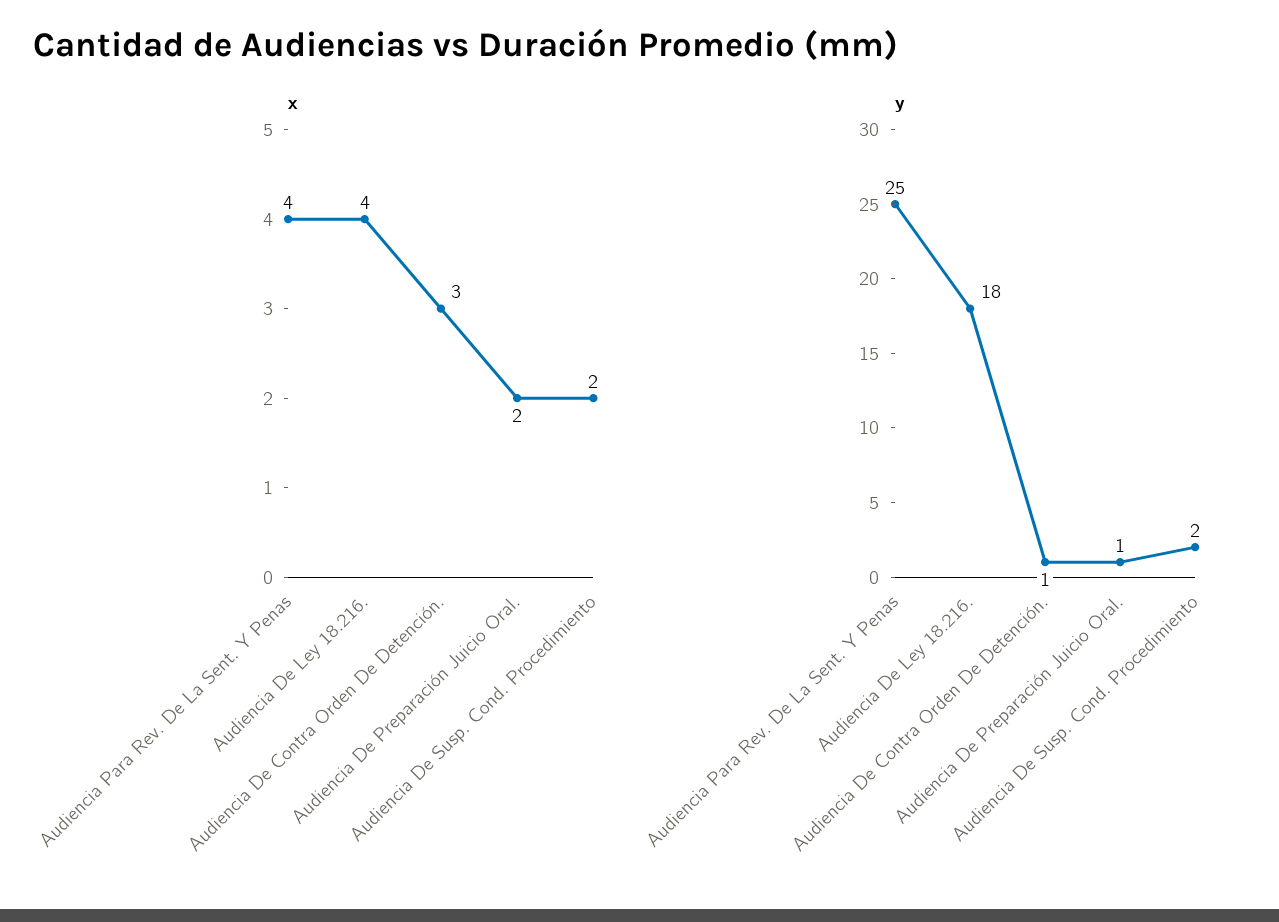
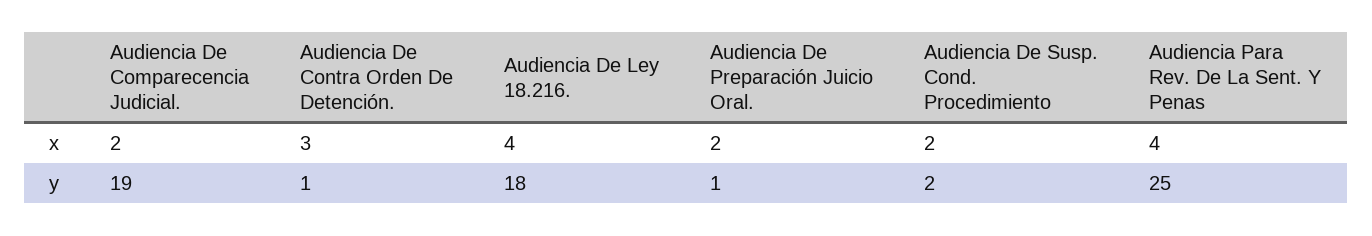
x, Audiencia De Comparecencia Judicial.: none -> 2
y, Audiencia De Comparecencia Judicial.: none -> 19

